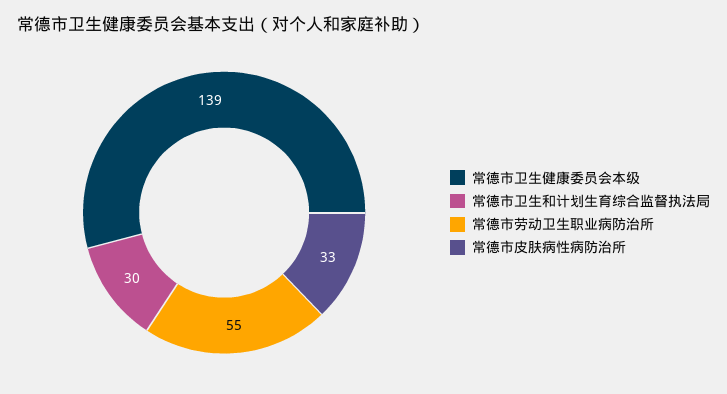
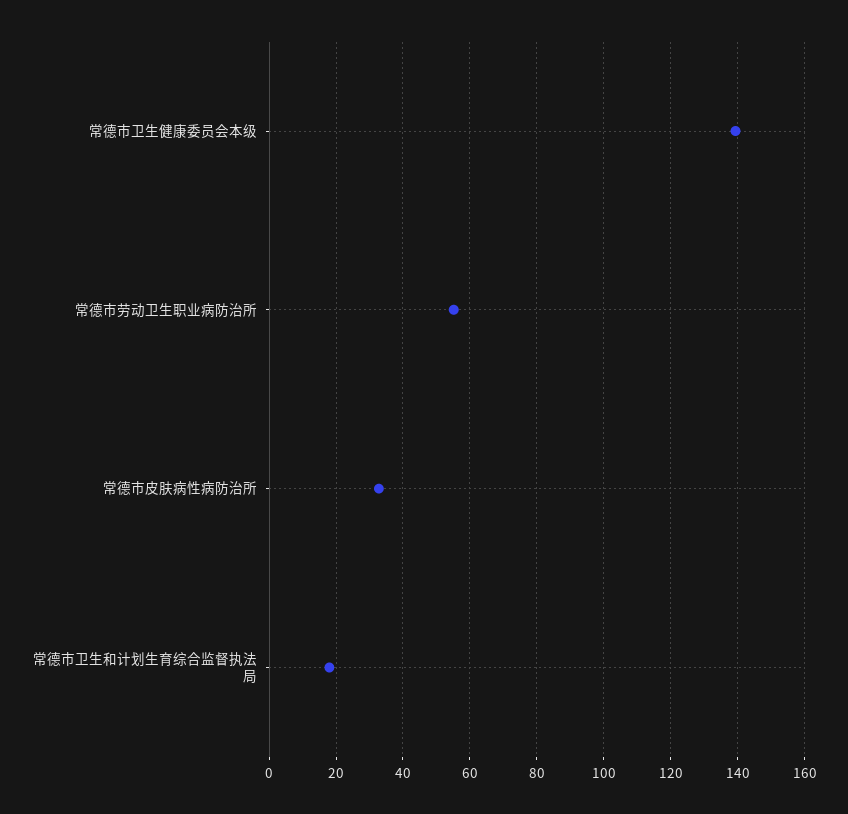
常德市卫生和计划生育综合监督执法局: 30 -> 18

